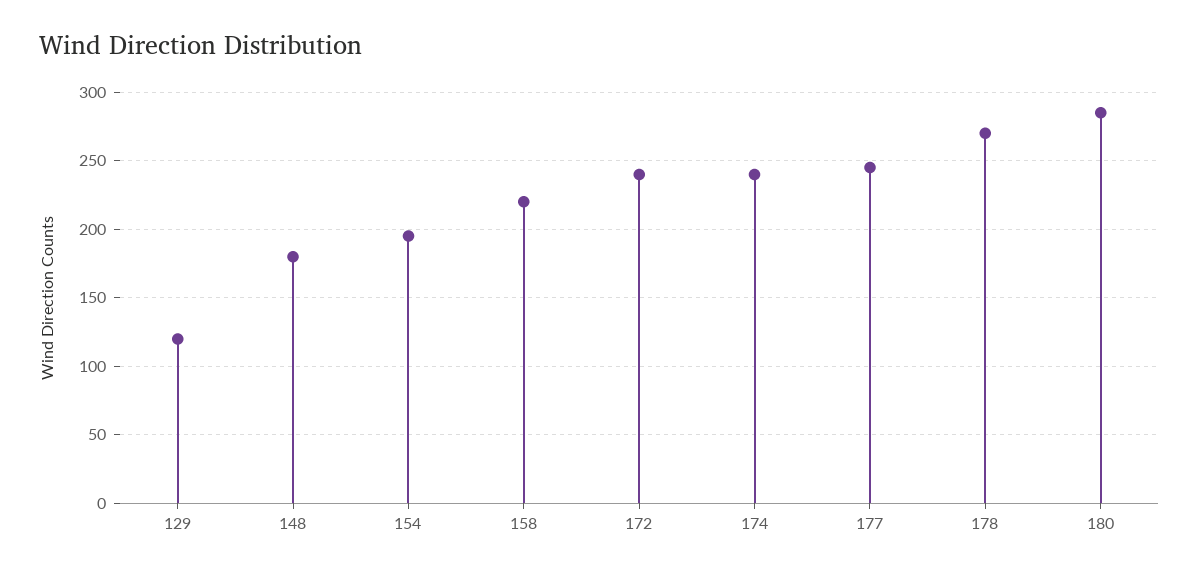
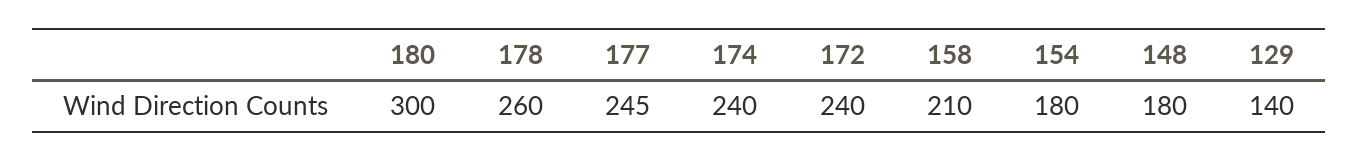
129: 120 -> 140
154: 195 -> 180
158: 220 -> 210
178: 270 -> 260
180: 285 -> 300

